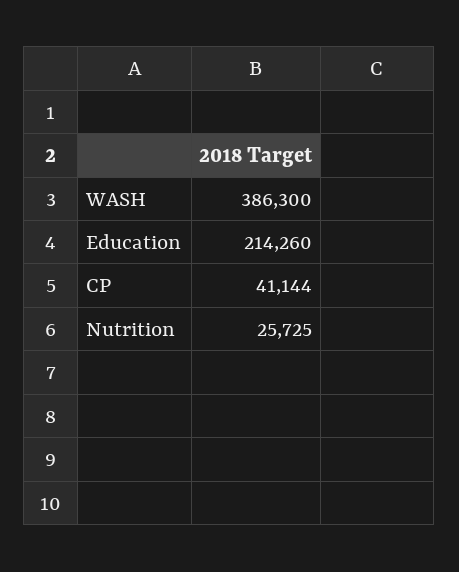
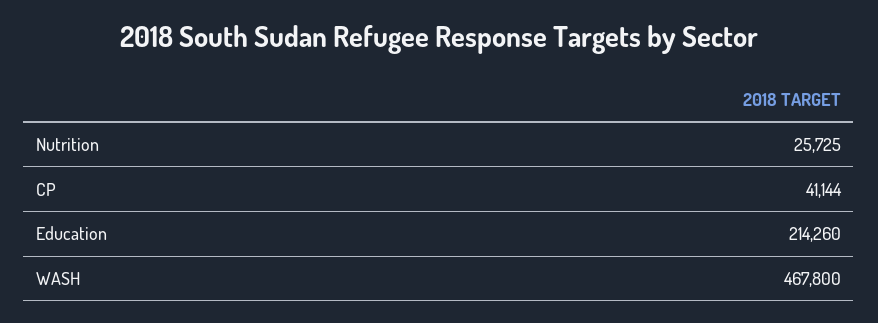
WASH: 386300 -> 467800

